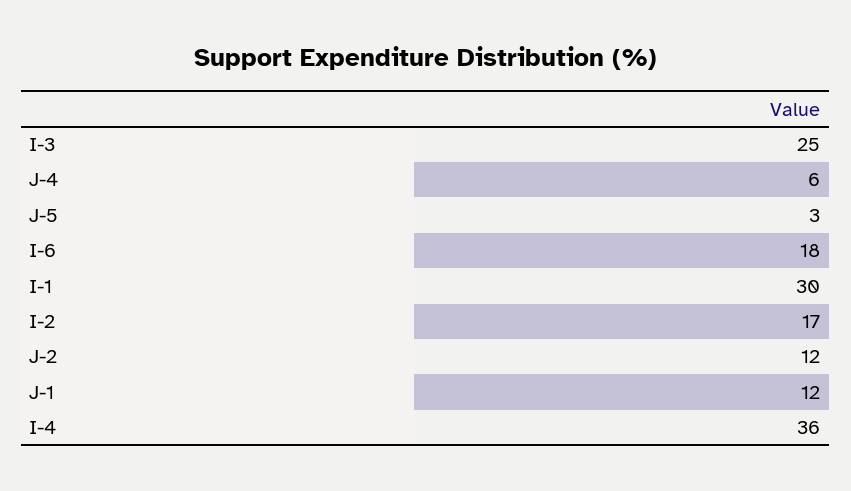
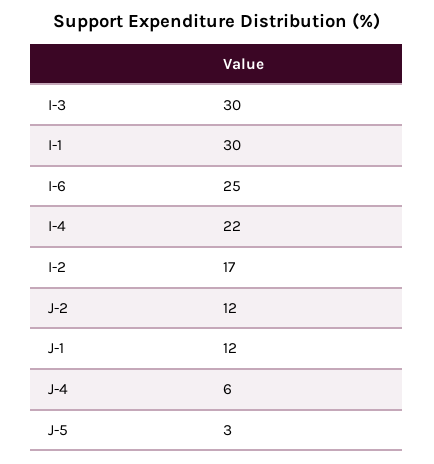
I-3: 25 -> 30
I-6: 18 -> 25
I-4: 36 -> 22

